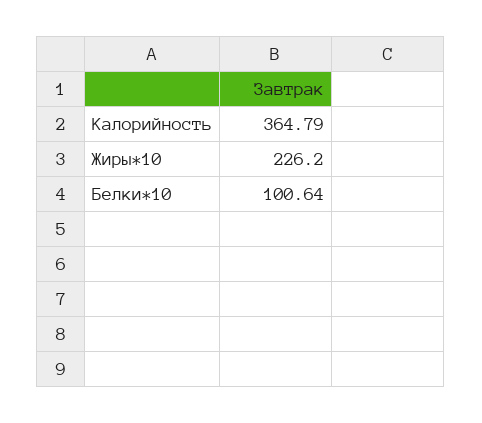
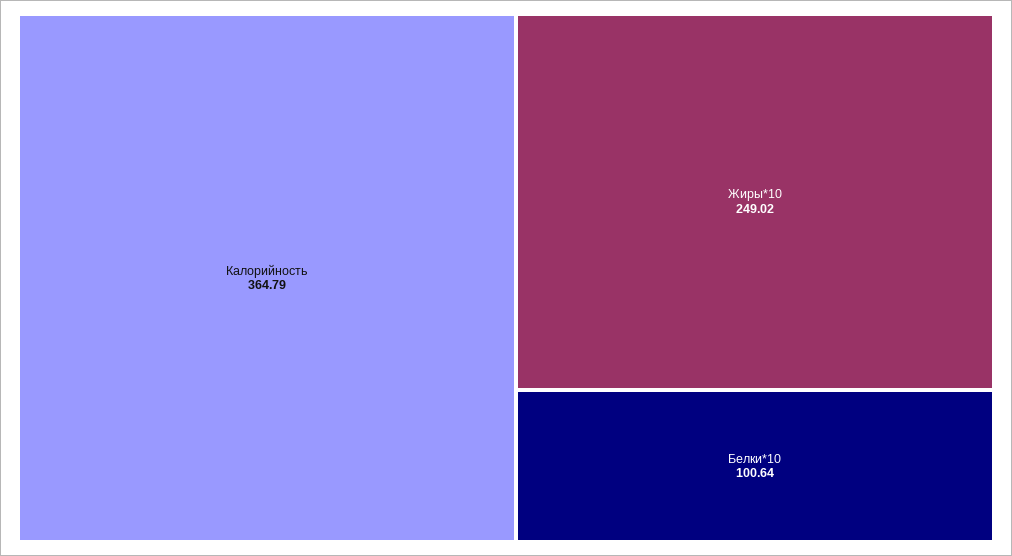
Жиры*10: 226.2 -> 249.02

